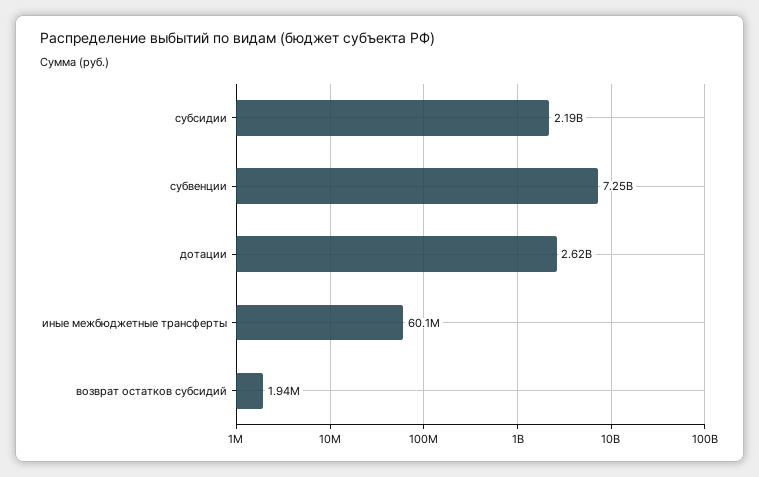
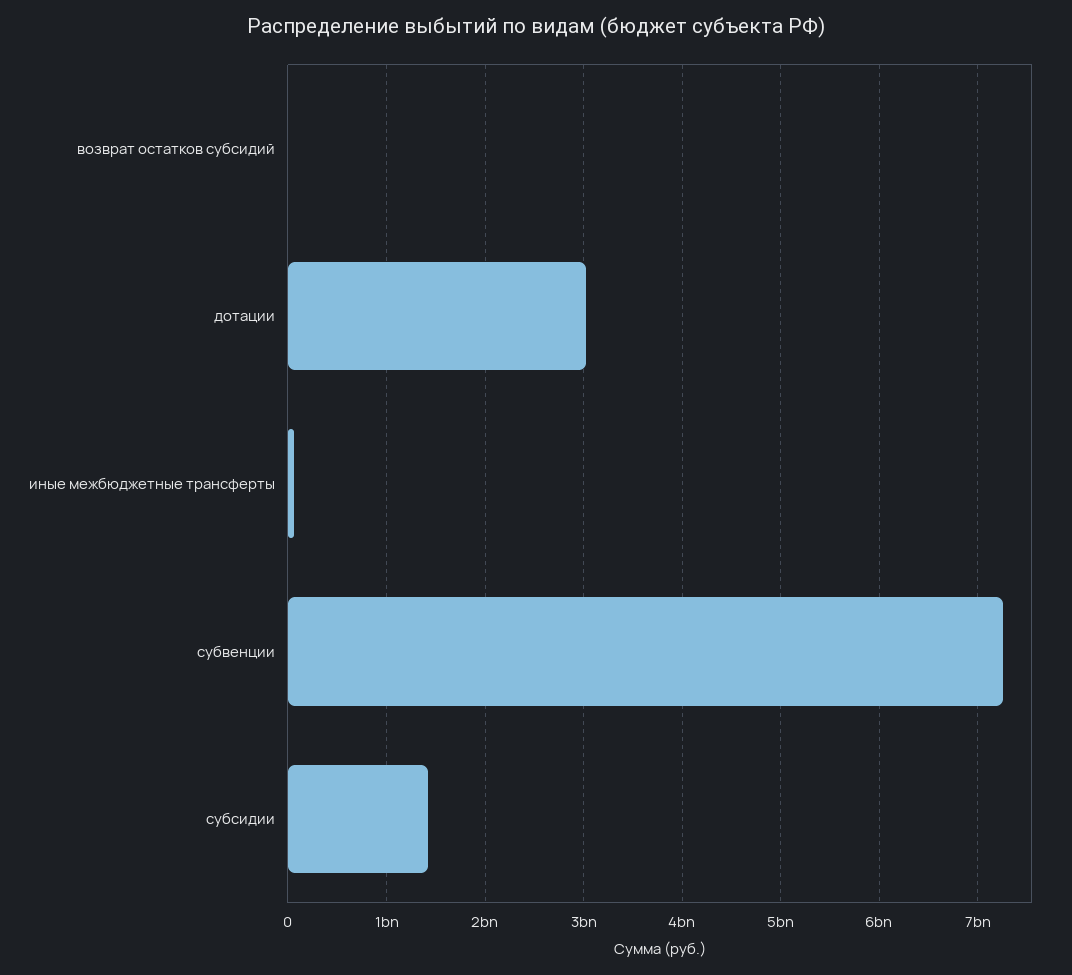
субсидии: 2190000000 -> 1400000000
дотации: 2620000000 -> 3000000000

